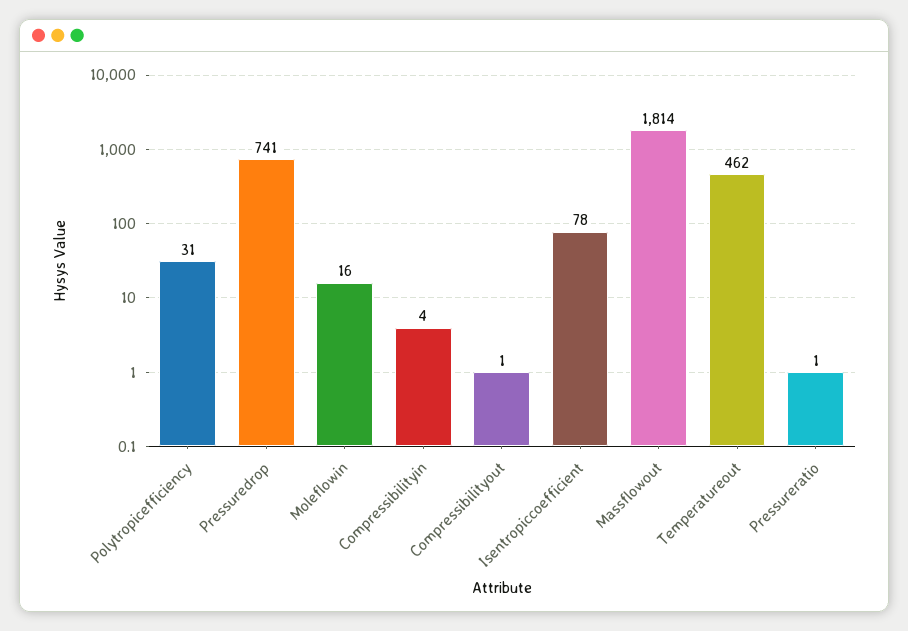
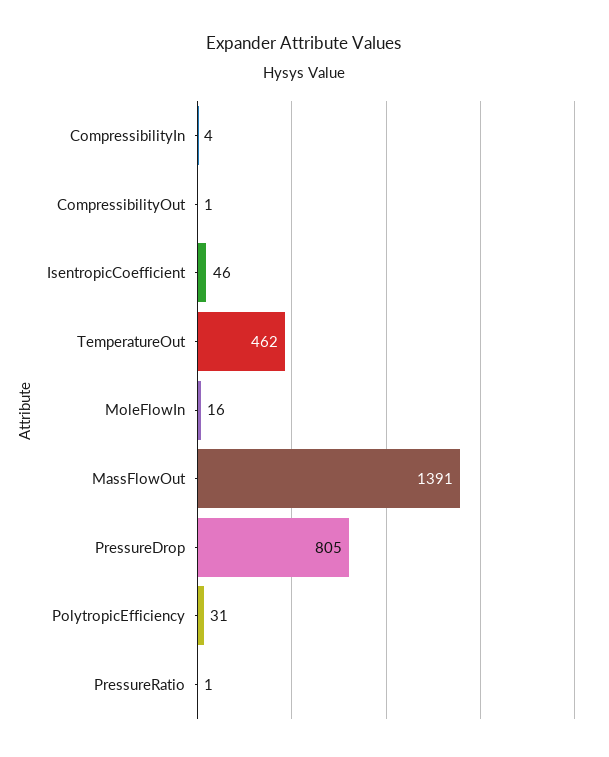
Pressuredrop: 741 -> 805
Isentropiccoefficient: 78 -> 46
Massflowout: 1814 -> 1391

